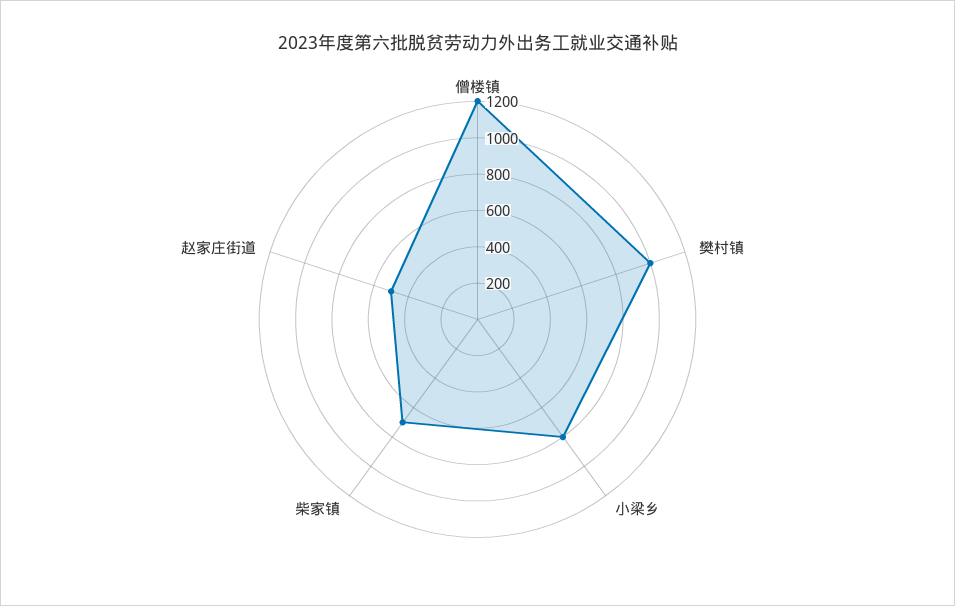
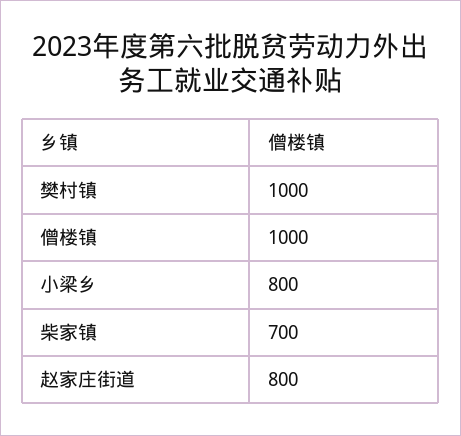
僧楼镇: 1200 -> 1000
赵家庄街道: 500 -> 800

